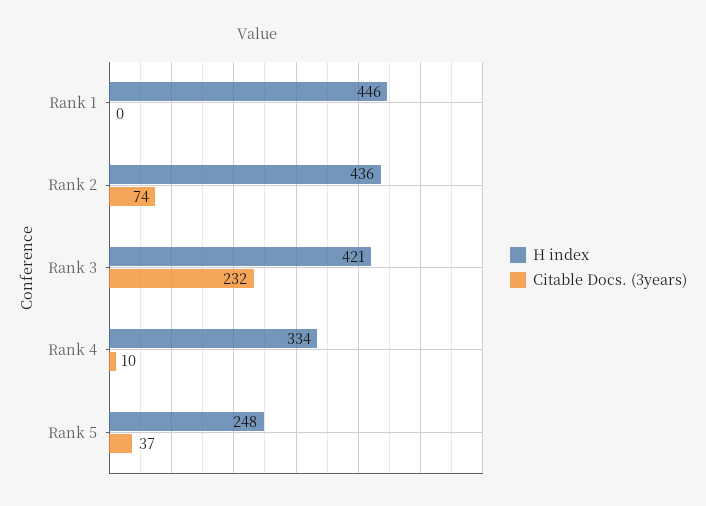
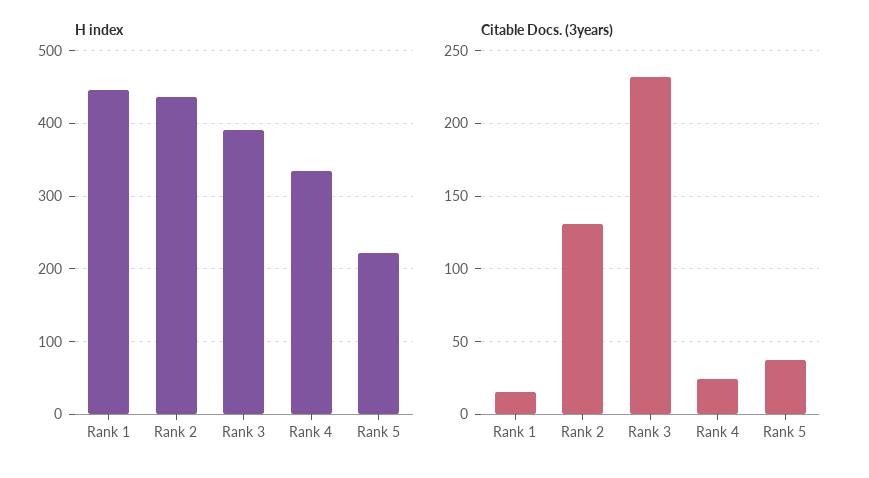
Citable Docs. (3years), Rank 1: 0 -> 15
Citable Docs. (3years), Rank 2: 74 -> 130
H index, Rank 3: 421 -> 390
Citable Docs. (3years), Rank 4: 10 -> 25
H index, Rank 5: 248 -> 220

